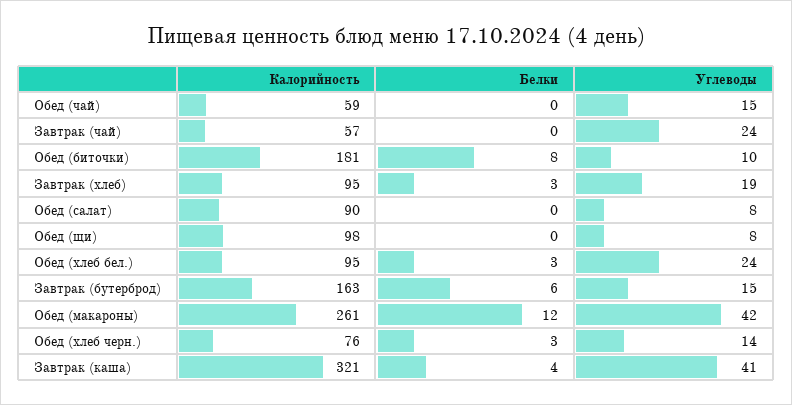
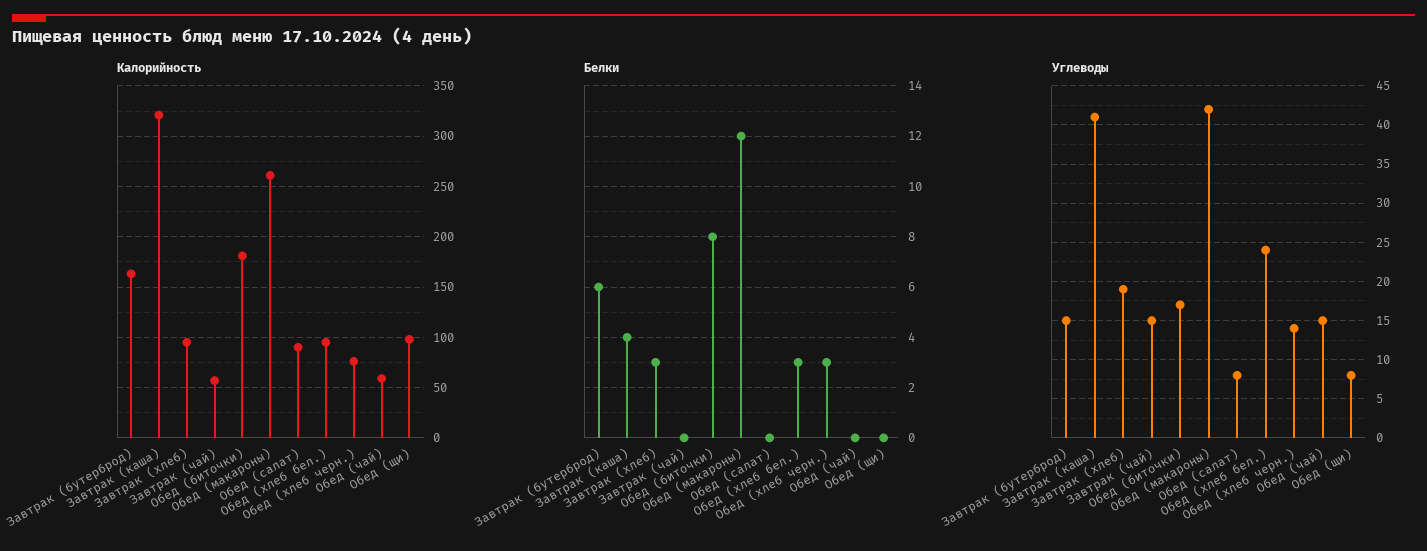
Углеводы, Завтрак (чай): 24 -> 15
Углеводы, Обед (биточки): 10 -> 17

